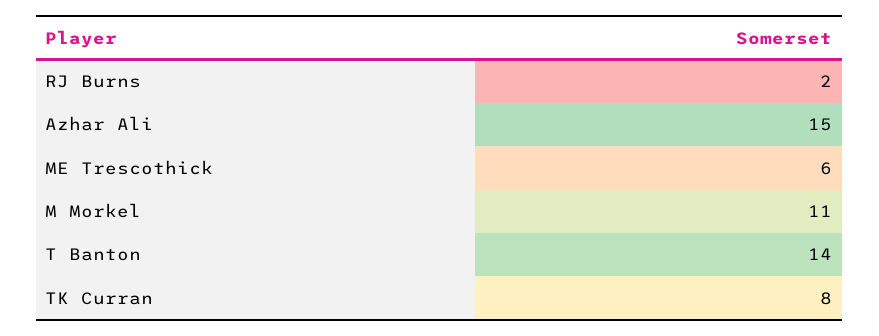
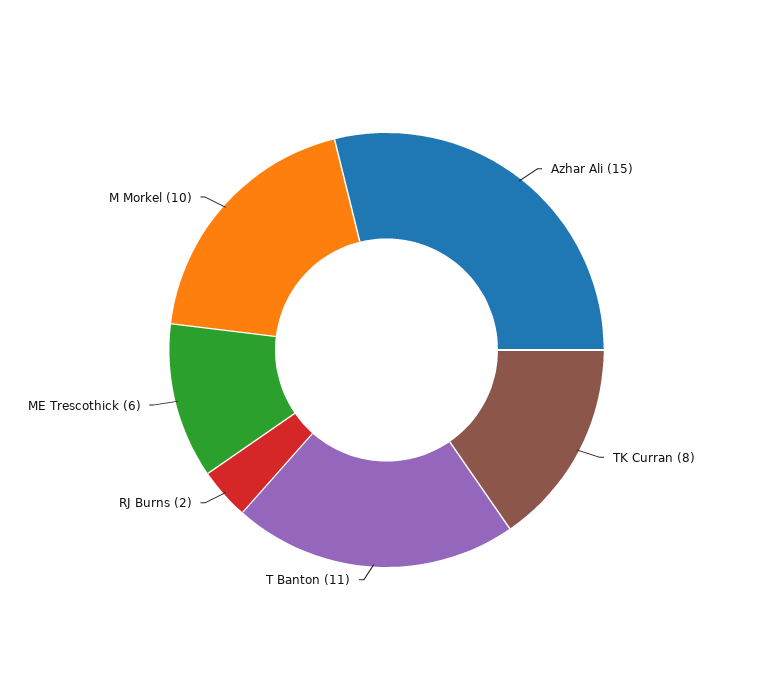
M Morkel: 11 -> 10
T Banton: 14 -> 11

